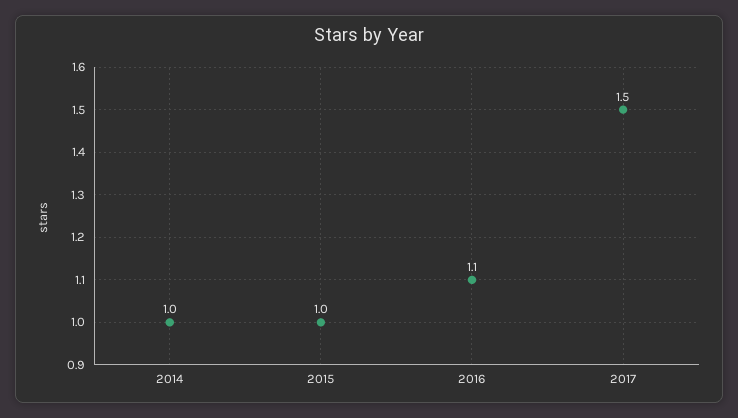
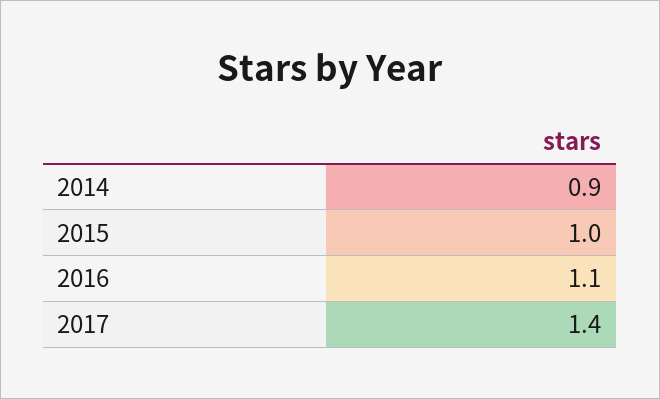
2014: 1 -> 0.9
2017: 1.5 -> 1.4

